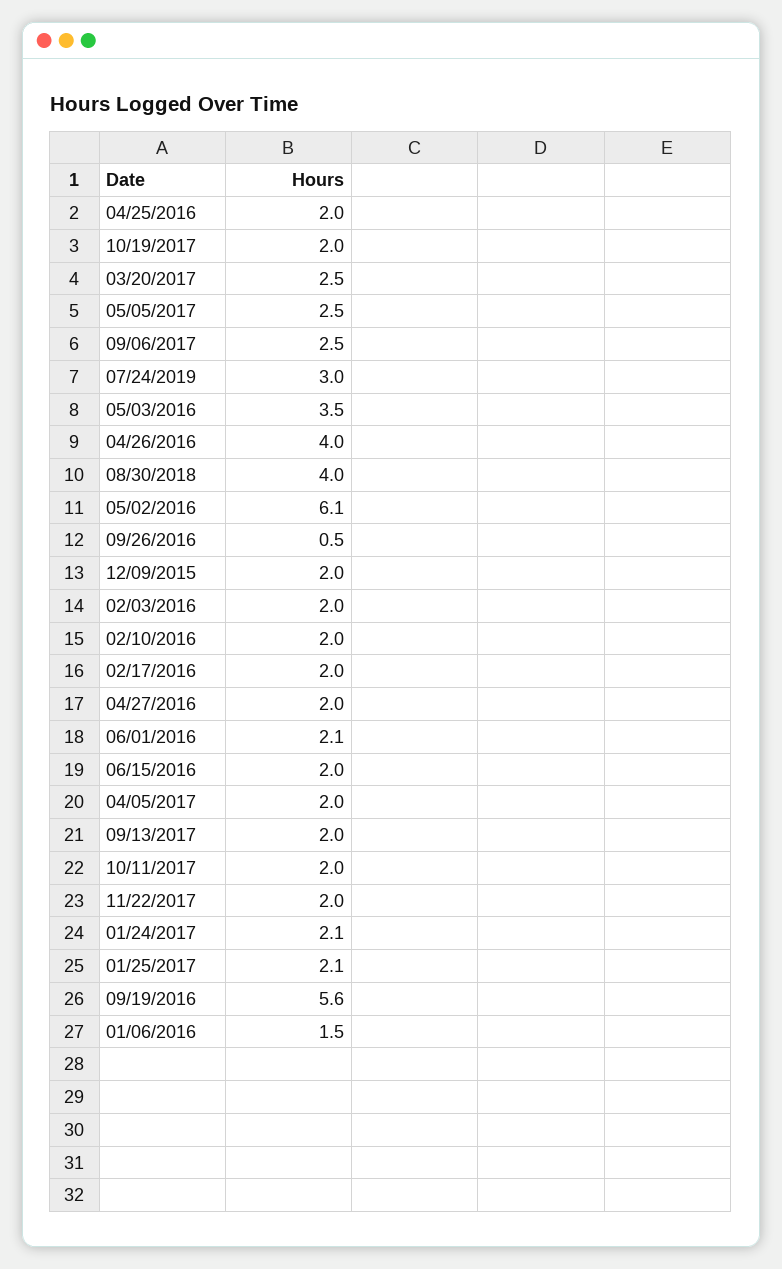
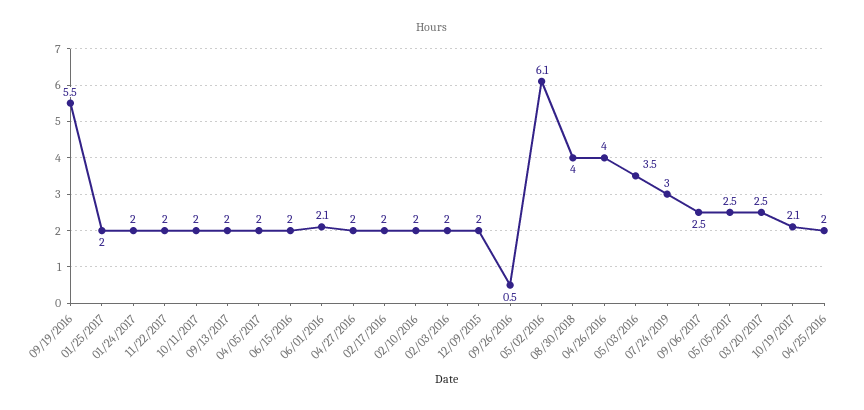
10/19/2017: 2 -> 2.1
01/24/2017: 2.1 -> 2
01/25/2017: 2.1 -> 2
09/19/2016: 5.6 -> 5.5
01/06/2016: 1.5 -> none

